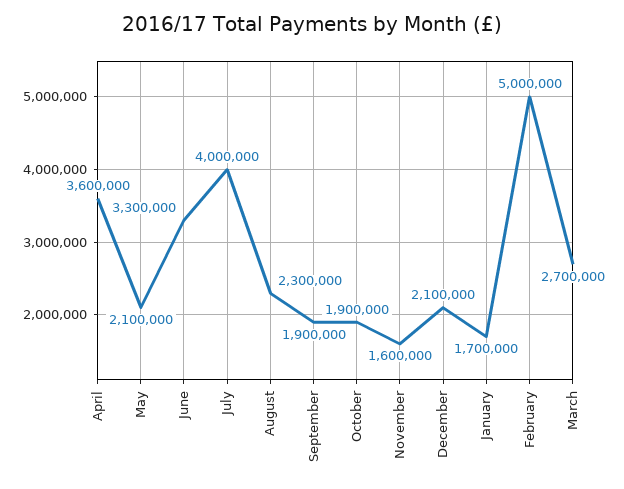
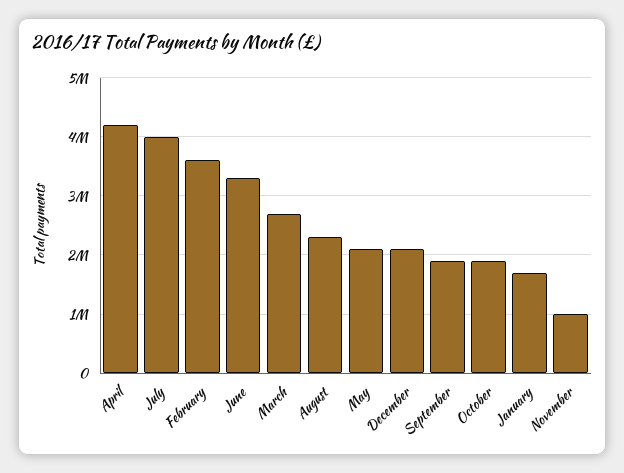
April: 3600000 -> 4200000
November: 1600000 -> 1000000
February: 5000000 -> 3600000

